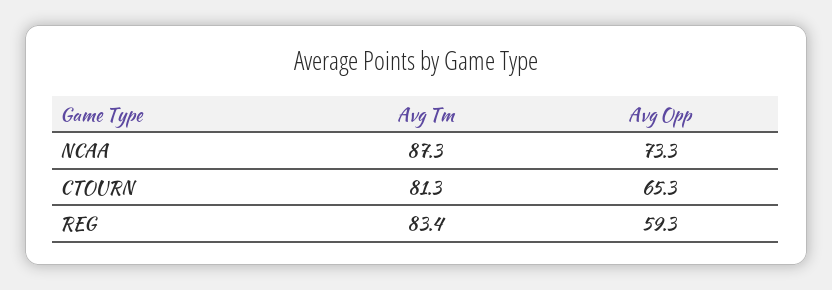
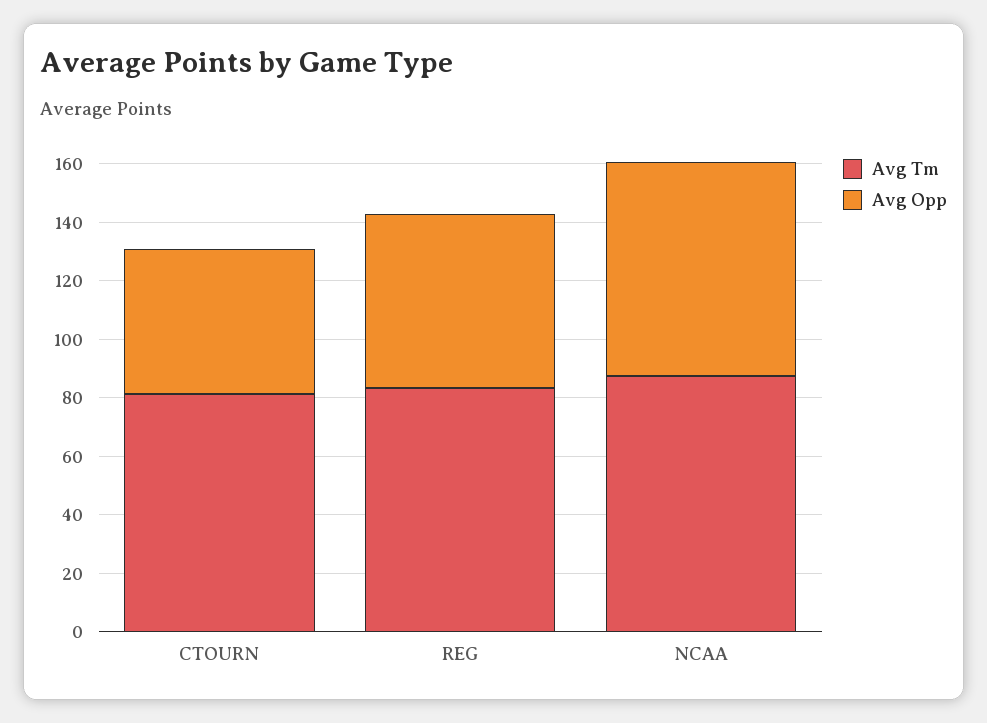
Avg Opp, CTOURN: 65.3 -> 50

